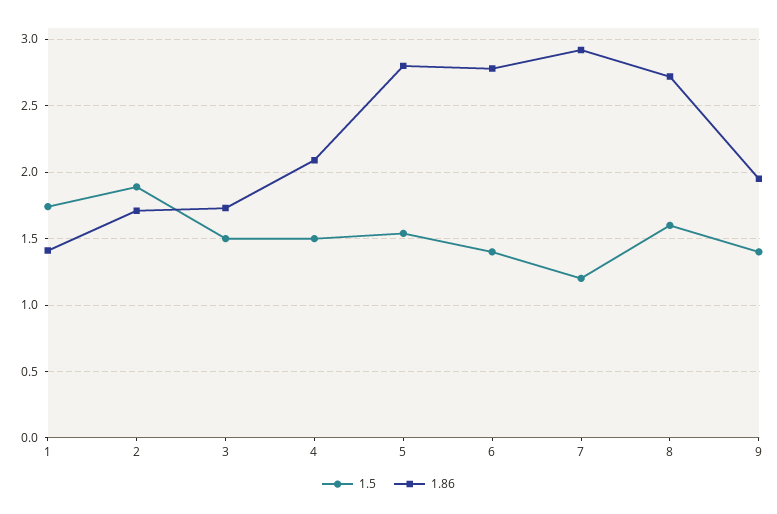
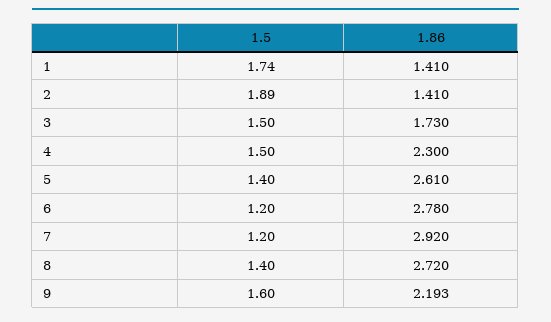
1.86, 2: 1.7 -> 1.41
1.86, 4: 2.1 -> 2.3
1.5, 5: 1.55 -> 1.4
1.86, 5: 2.8 -> 2.61
1.5, 6: 1.4 -> 1.2
1.5, 8: 1.6 -> 1.4
1.5, 9: 1.4 -> 1.6
1.86, 9: 1.95 -> 2.193

